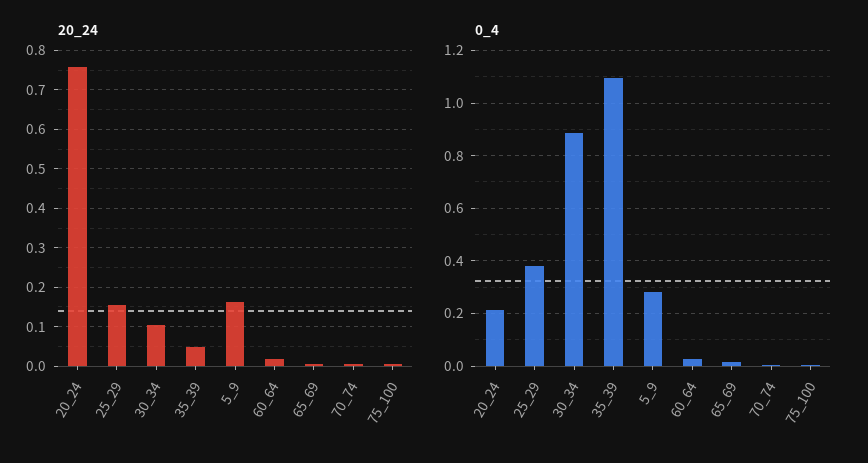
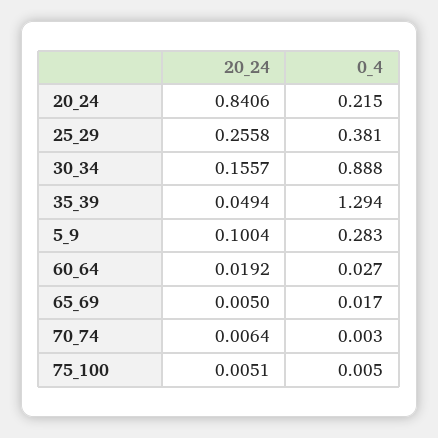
20_24, 20_24: 0.76 -> 0.8406
20_24, 25_29: 0.16 -> 0.2558
20_24, 30_34: 0.1 -> 0.1557
20_24, 5_9: 0.16 -> 0.1004
0_4, 35_39: 1.1 -> 1.294

